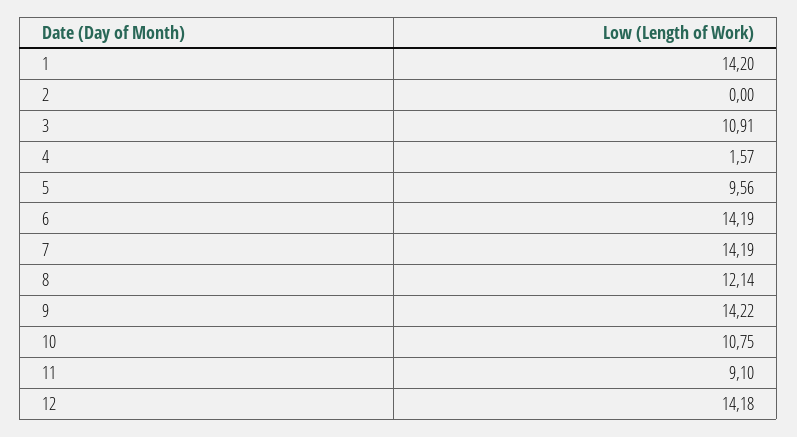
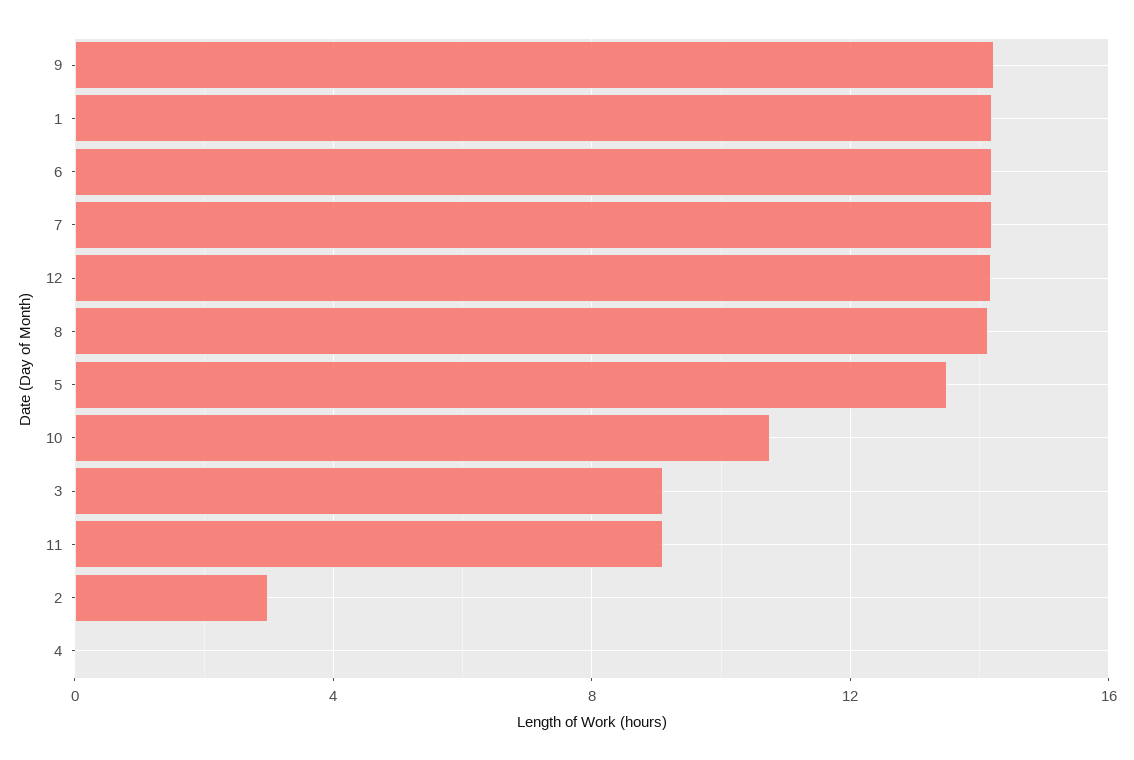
2: 0 -> 3
3: 10.91 -> 9
4: 1.57 -> 0
5: 9.56 -> 13.5
8: 12.14 -> 14

